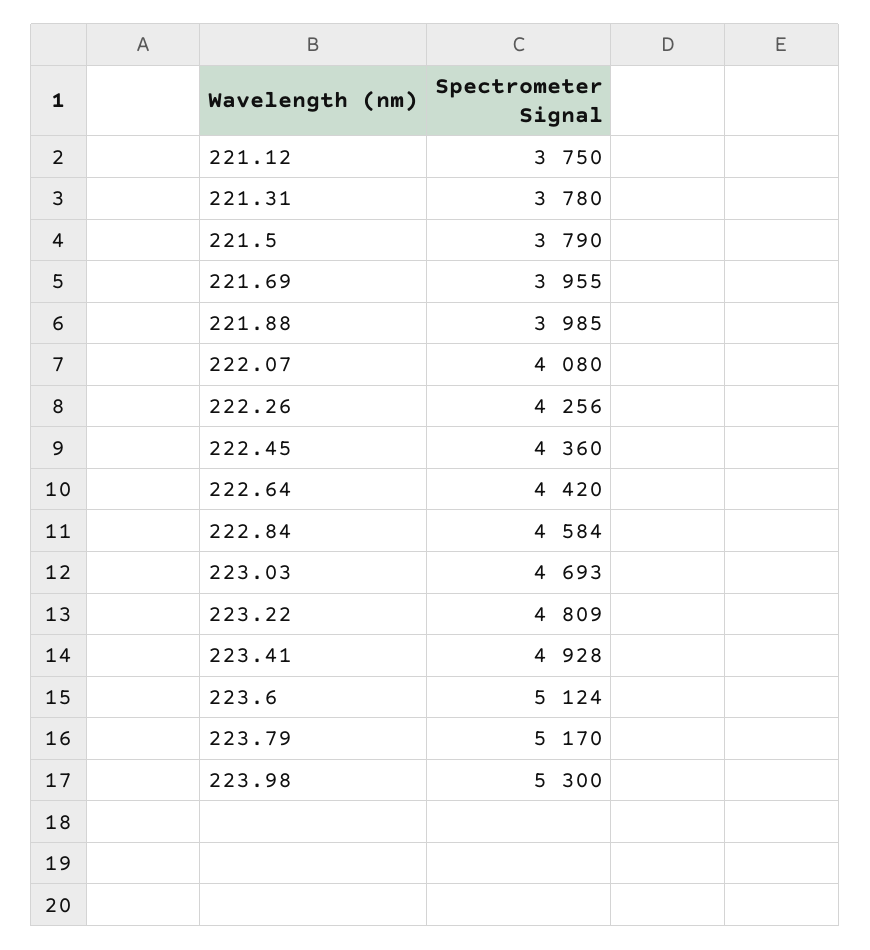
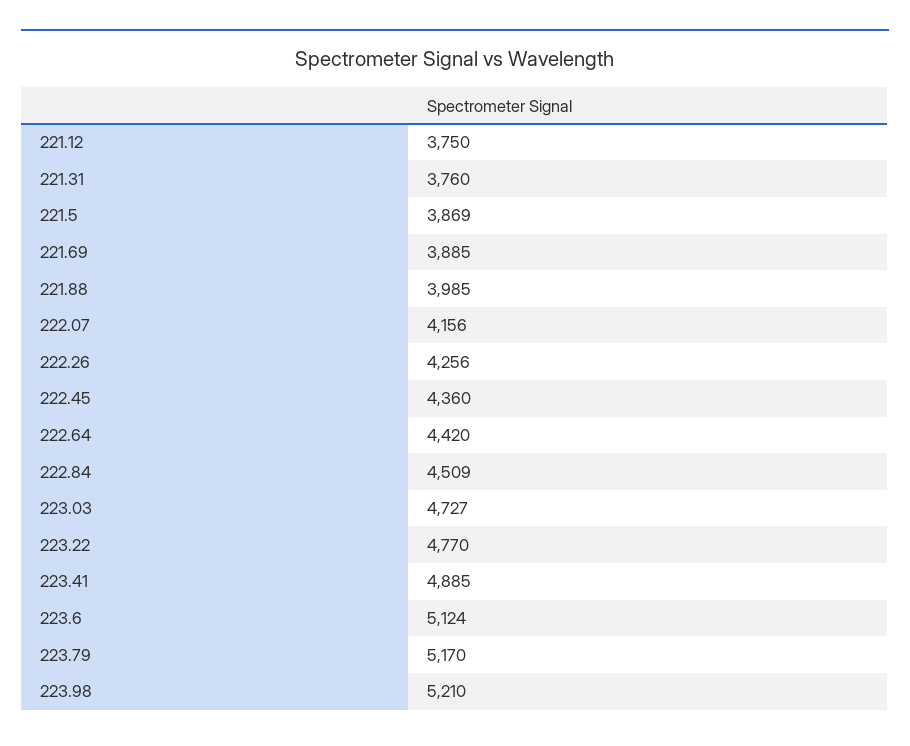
221.31: 3780 -> 3760
221.5: 3790 -> 3869
221.69: 3955 -> 3885
222.07: 4080 -> 4156
222.84: 4584 -> 4509
223.03: 4693 -> 4727
223.22: 4809 -> 4770
223.41: 4928 -> 4885
223.98: 5300 -> 5210

